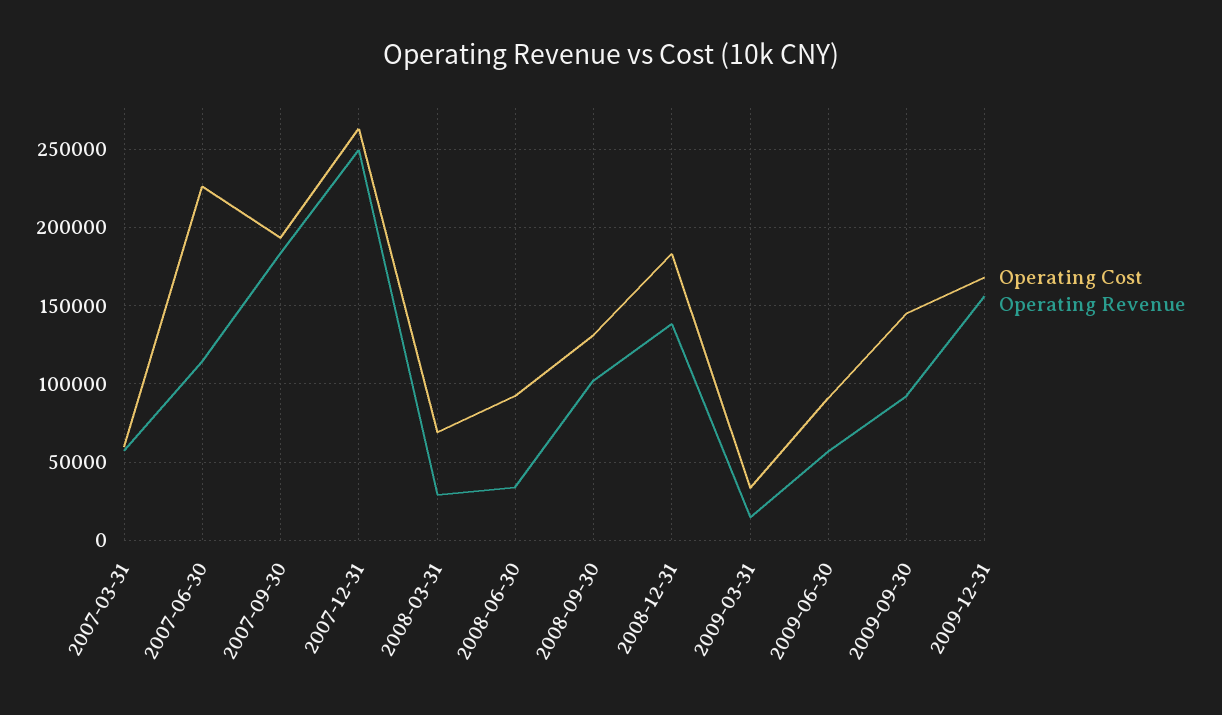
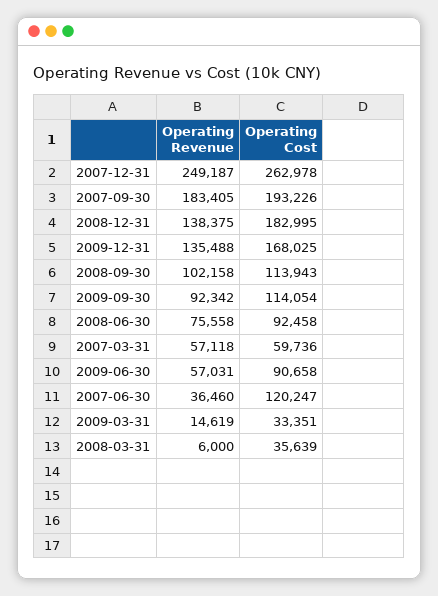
Operating Cost, 2007-06-30: 225000 -> 120247
Operating Revenue, 2007-06-30: 115000 -> 36460
Operating Cost, 2008-03-31: 70000 -> 35639
Operating Revenue, 2008-03-31: 30000 -> 6000
Operating Revenue, 2008-06-30: 35000 -> 75558
Operating Cost, 2008-09-30: 130000 -> 113943
Operating Cost, 2009-09-30: 145000 -> 114054
Operating Revenue, 2009-12-31: 155000 -> 135488

